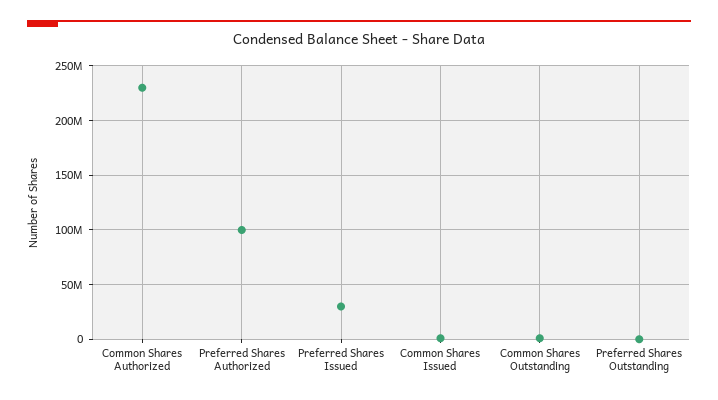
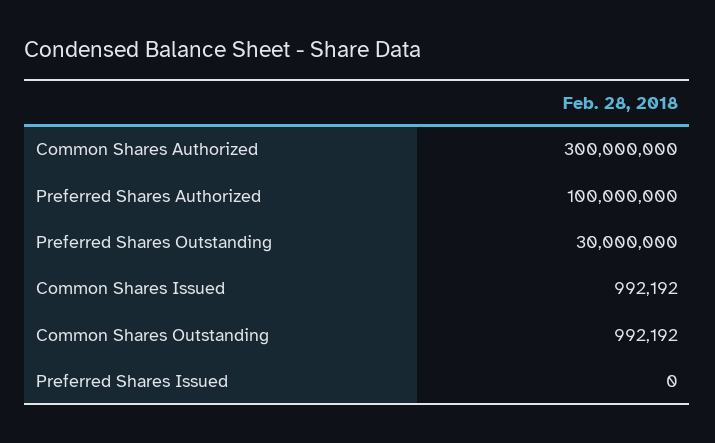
Common Shares Authorized: 230000000 -> 300000000
Preferred Shares Issued: 30000000 -> 0
Preferred Shares Outstanding: 0 -> 30000000

